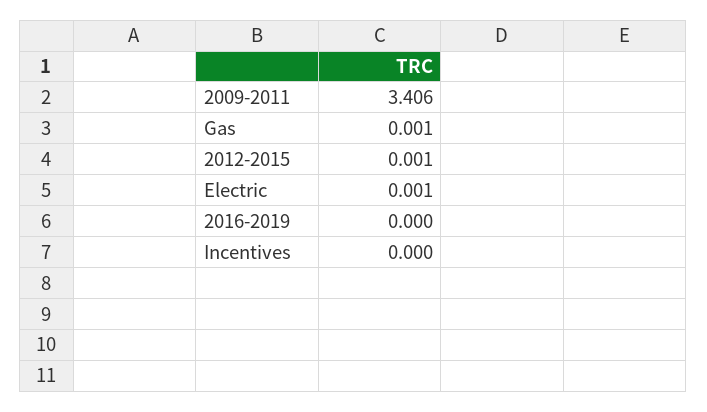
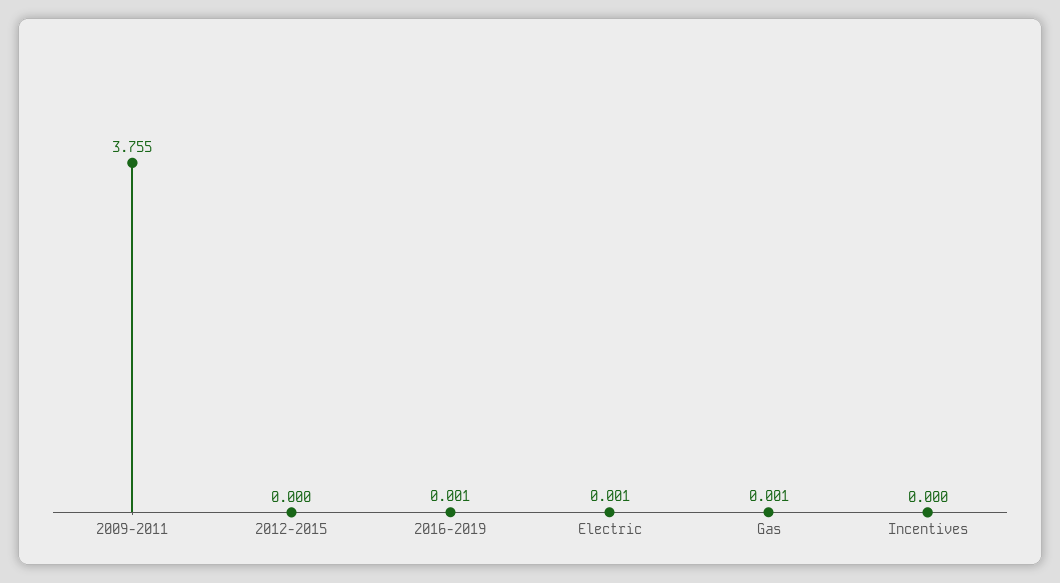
2009-2011: 3.406 -> 3.755
2012-2015: 0.001 -> 0
2016-2019: 0 -> 0.001

